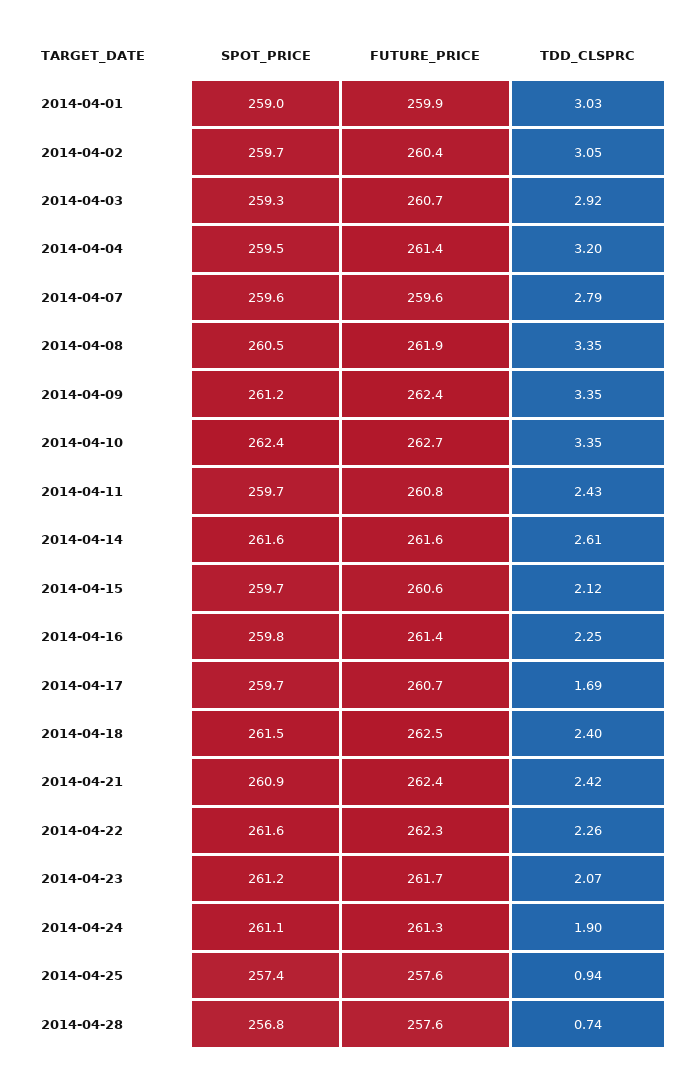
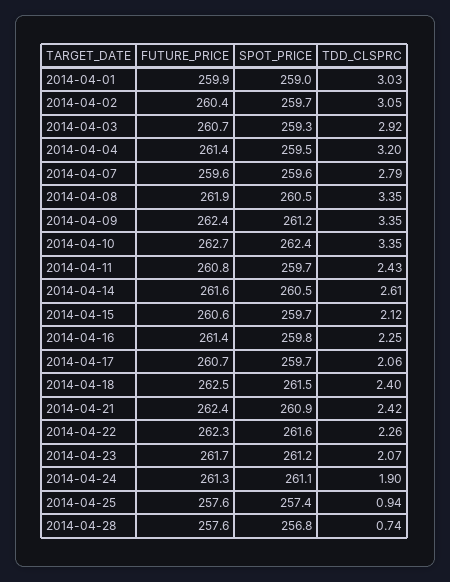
SPOT_PRICE, 2014-04-14: 261.6 -> 260.5
TDD_CLSPRC, 2014-04-17: 1.69 -> 2.06

